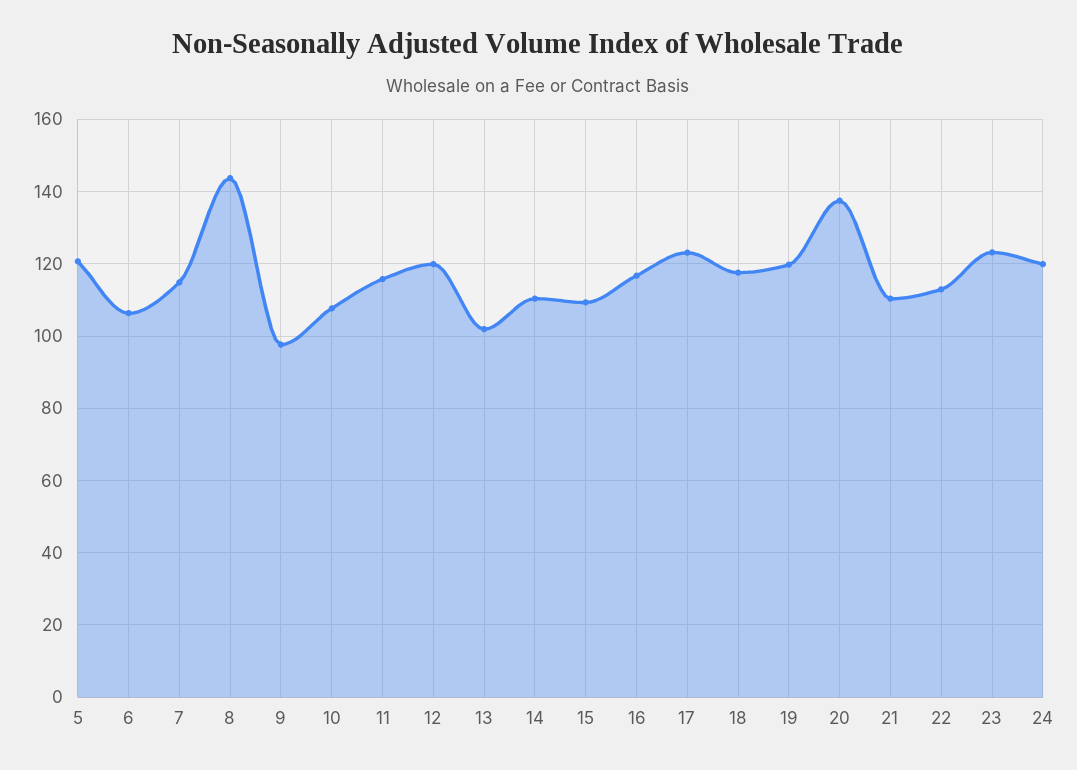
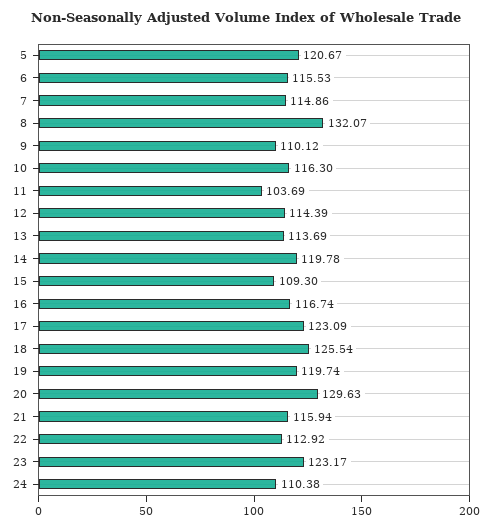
6: 106 -> 115.53
8: 144 -> 132.07
9: 98 -> 110.12
10: 108 -> 116.3
11: 116 -> 103.69
12: 120 -> 114.39
13: 102 -> 113.69
14: 110 -> 119.78
18: 118 -> 125.54
20: 138 -> 129.63
21: 110 -> 115.94
24: 120 -> 110.38

